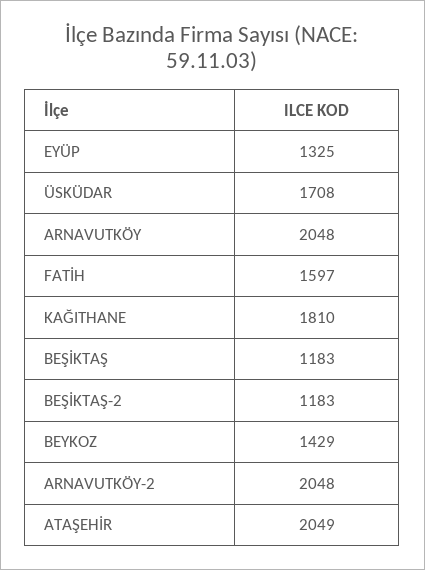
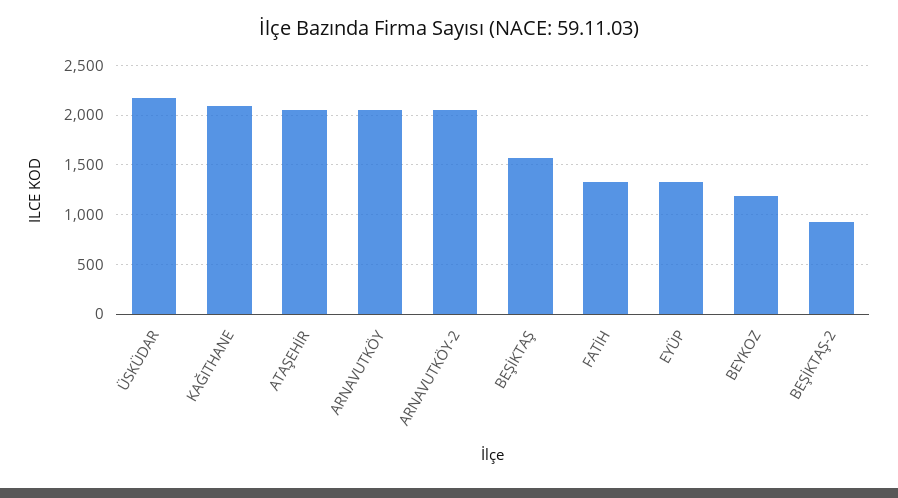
ÜSKÜDAR: 1708 -> 2200
FATİH: 1597 -> 1300
KAĞITHANE: 1810 -> 2100
BEŞİKTAŞ: 1183 -> 1600
BEŞİKTAŞ-2: 1183 -> 900
BEYKOZ: 1429 -> 1200

